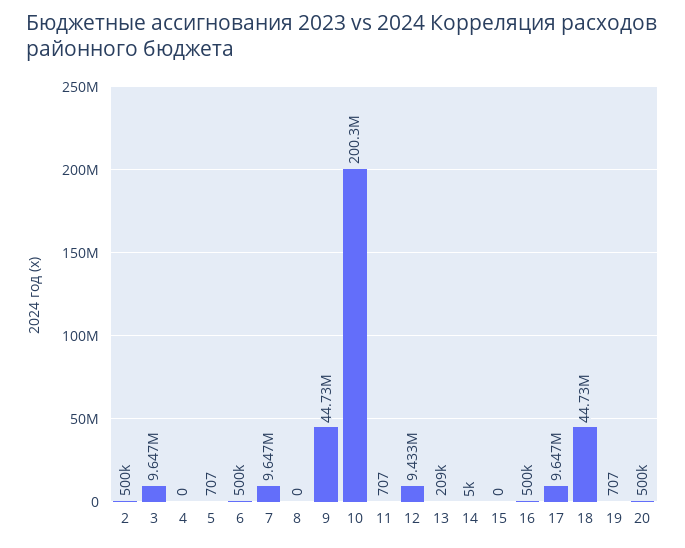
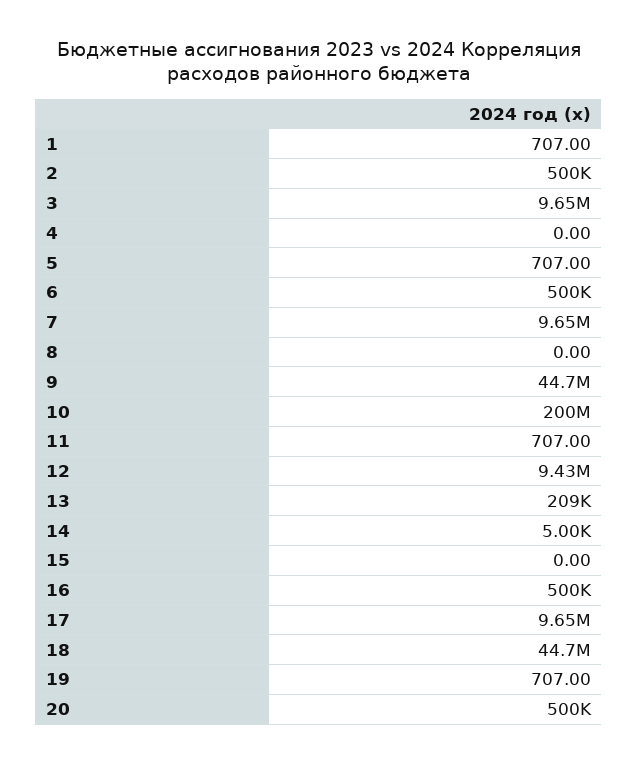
1: none -> 707

